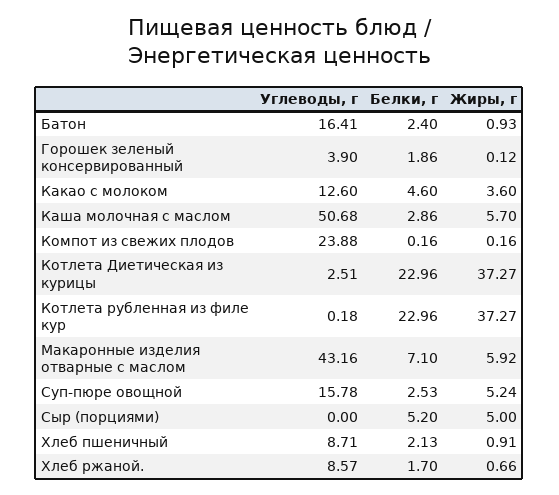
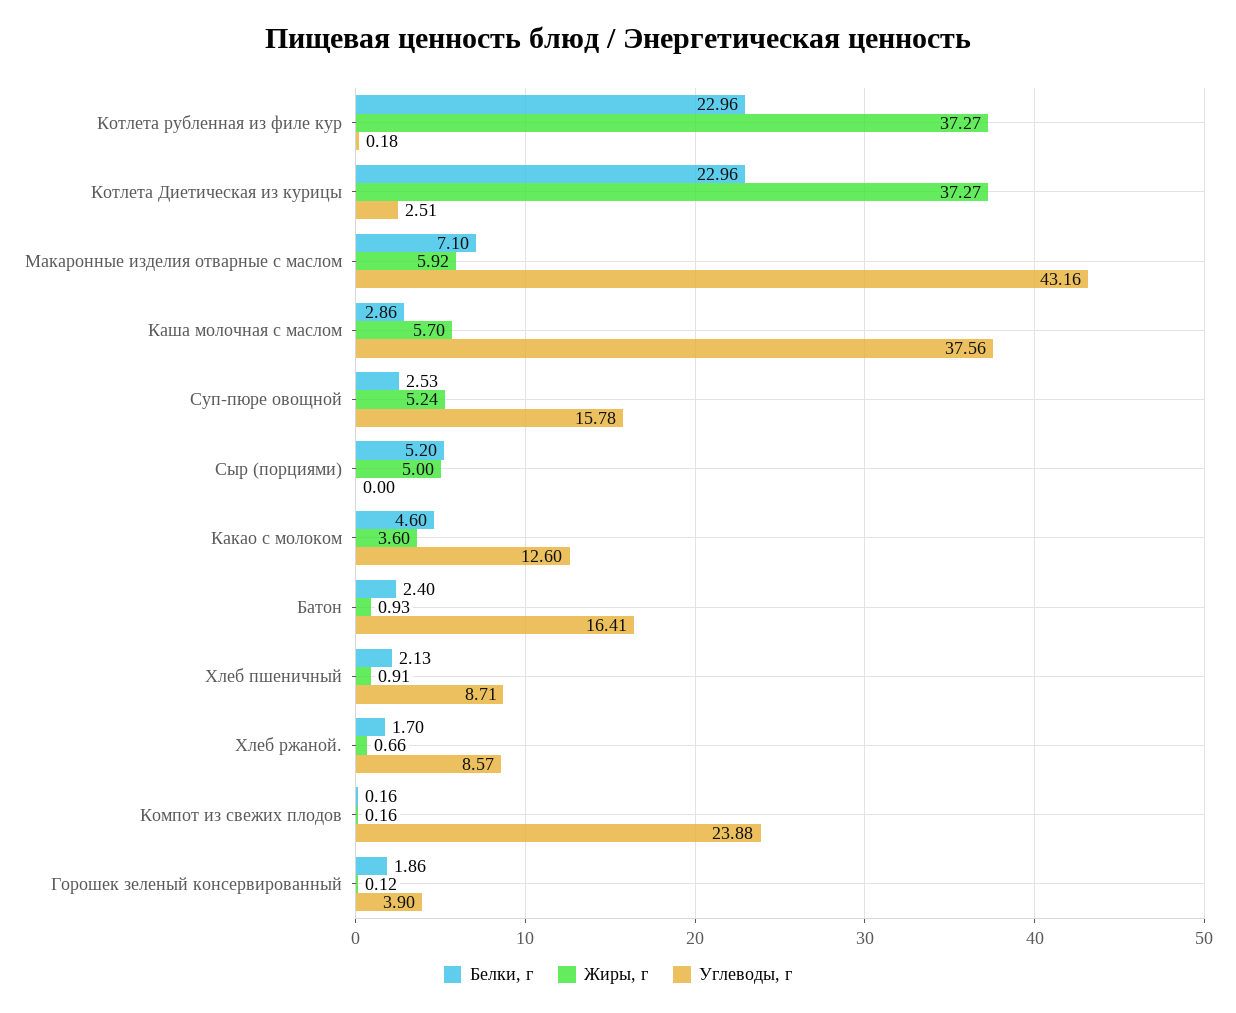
Углеводы, г, Каша молочная с маслом: 50.68 -> 37.56

